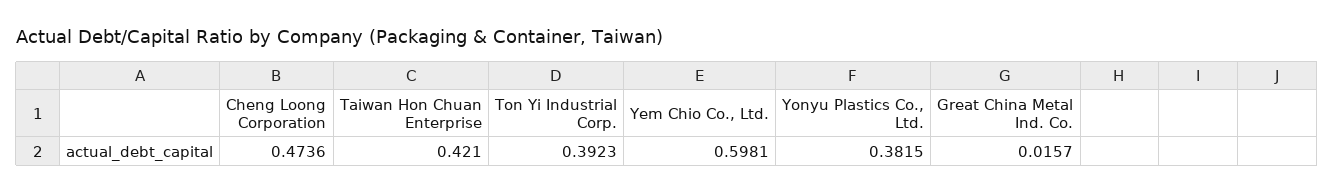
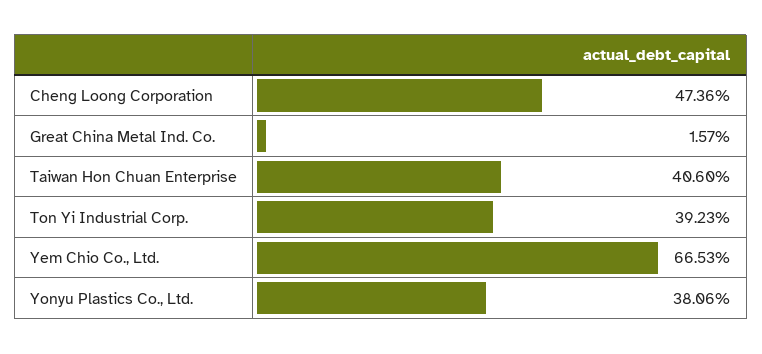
Taiwan Hon Chuan Enterprise: 0.421 -> 0.406
Yem Chio Co., Ltd.: 0.5981 -> 0.6653
Yonyu Plastics Co., Ltd.: 0.3815 -> 0.3806

